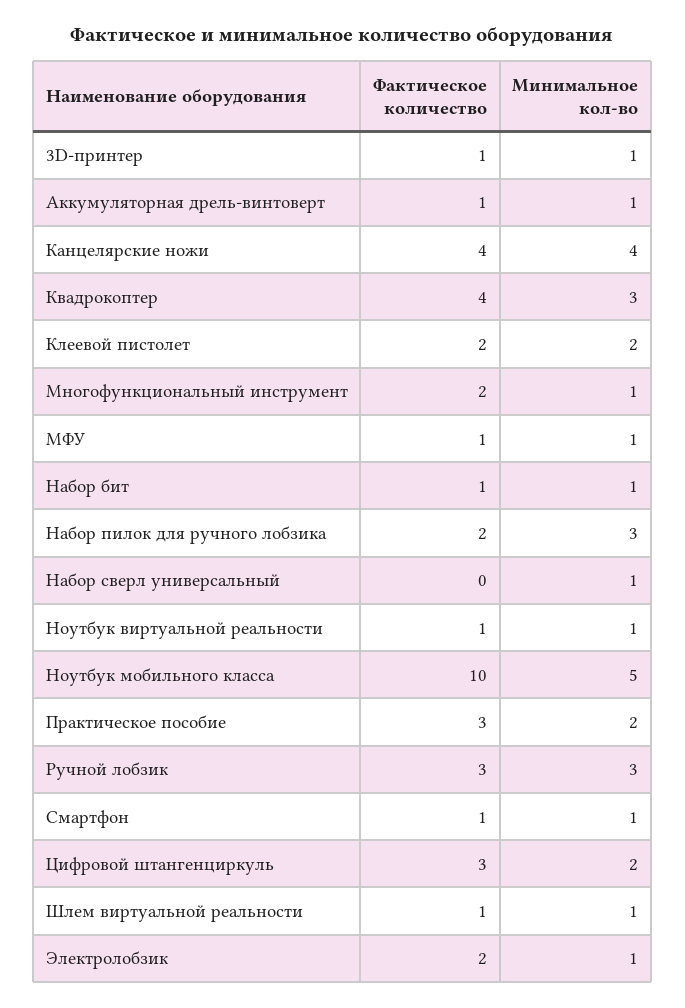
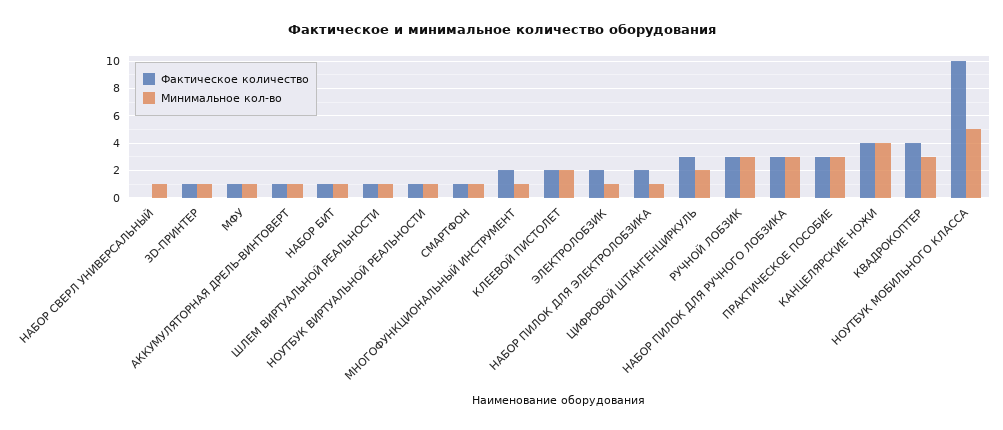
Фактическое количество, Набор пилок для ручного лобзика: 2 -> 3
Минимальное кол-во, Практическое пособие: 2 -> 3
Фактическое количество, НАБОР ПИЛОК ДЛЯ ЭЛЕКТРОЛОБЗИКА: none -> 2
Минимальное кол-во, НАБОР ПИЛОК ДЛЯ ЭЛЕКТРОЛОБЗИКА: none -> 1

